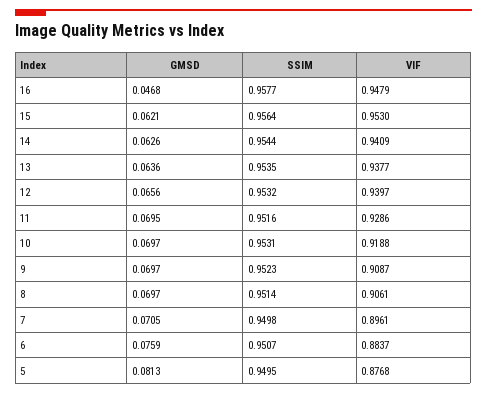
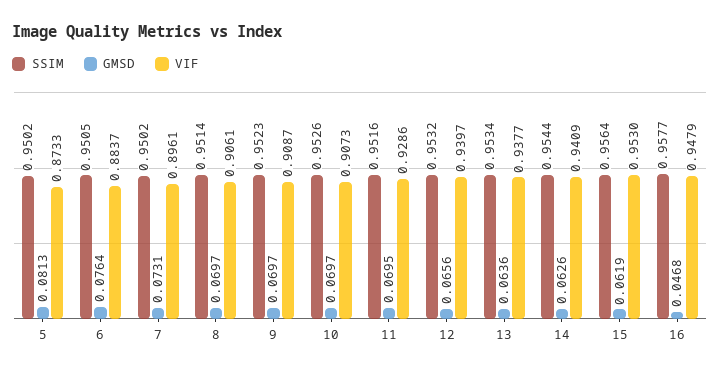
GMSD, 15: 0.0621 -> 0.0619
SSIM, 13: 0.9535 -> 0.9534
SSIM, 10: 0.9531 -> 0.9526
VIF, 10: 0.9188 -> 0.9073
GMSD, 7: 0.0705 -> 0.0731
SSIM, 7: 0.9498 -> 0.9502
GMSD, 6: 0.0759 -> 0.0764
SSIM, 6: 0.9507 -> 0.9505
SSIM, 5: 0.9495 -> 0.9502
VIF, 5: 0.8768 -> 0.8733

